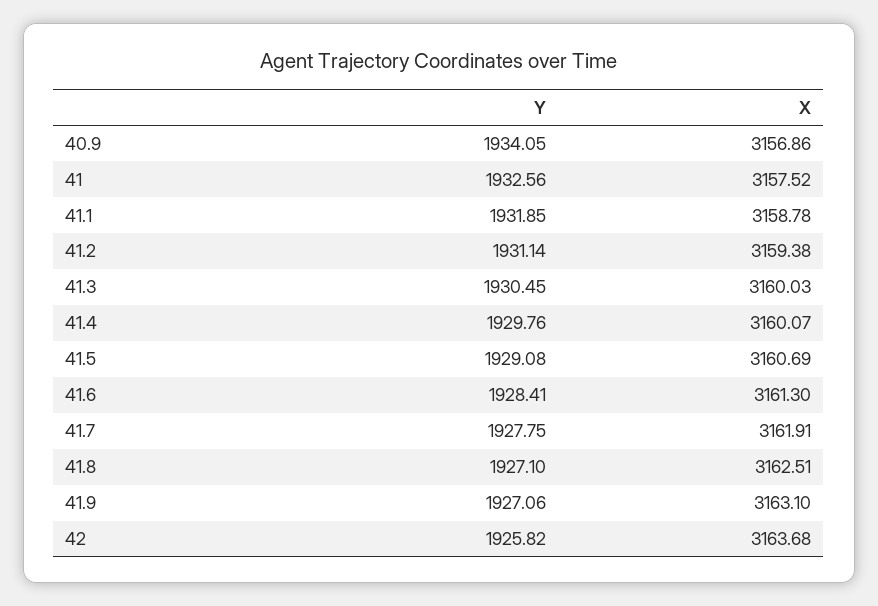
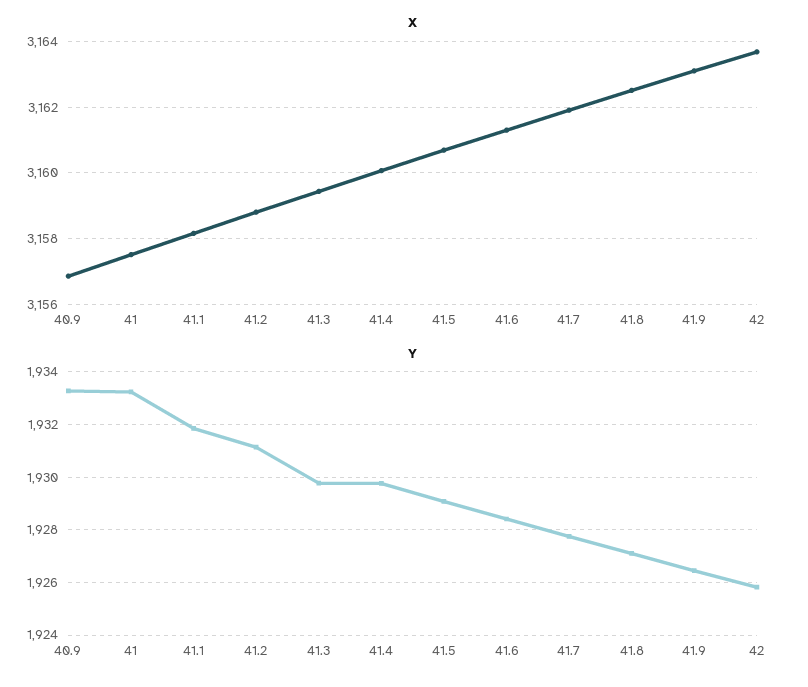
Y, 40.9: 1934.05 -> 1933.25
Y, 41: 1932.56 -> 1933.25
X, 41.1: 3158.78 -> 3158.2
X, 41.2: 3159.38 -> 3158.8
Y, 41.3: 1930.45 -> 1929.75
X, 41.3: 3160.03 -> 3159.4
Y, 41.9: 1927.06 -> 1926.5

